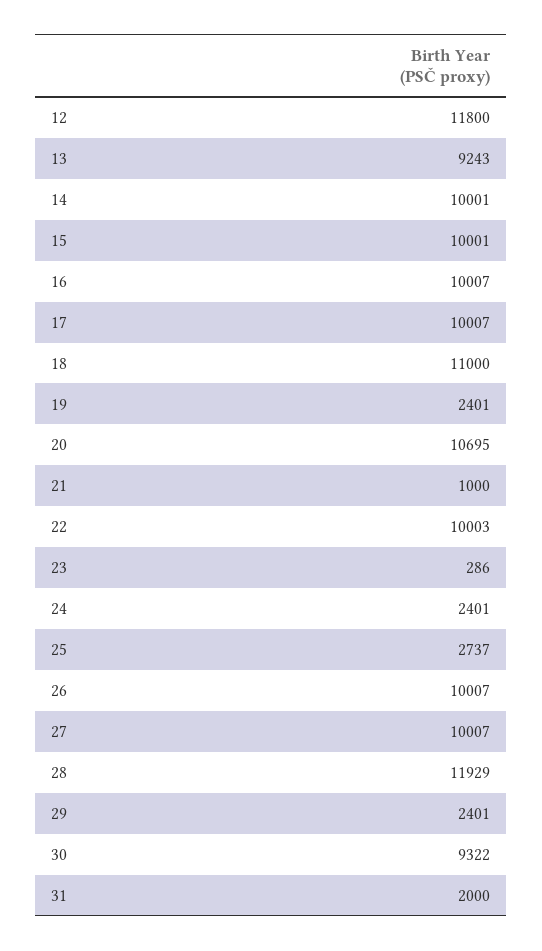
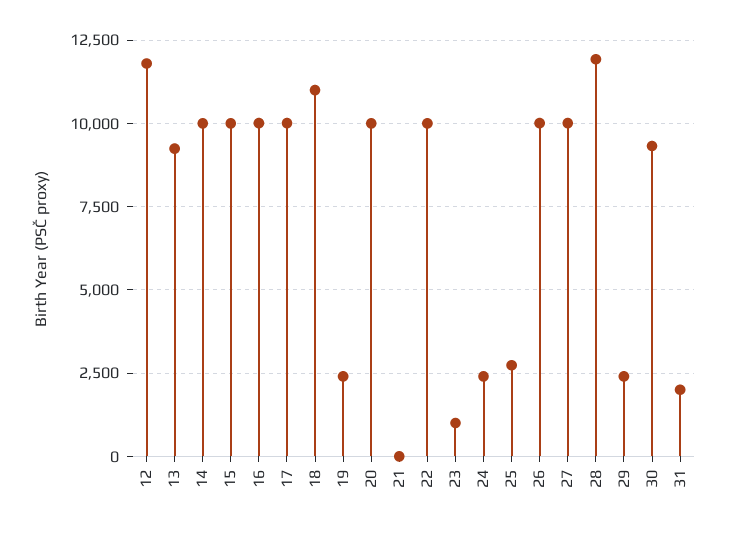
20: 10695 -> 10000
21: 1000 -> 0
23: 286 -> 1000

